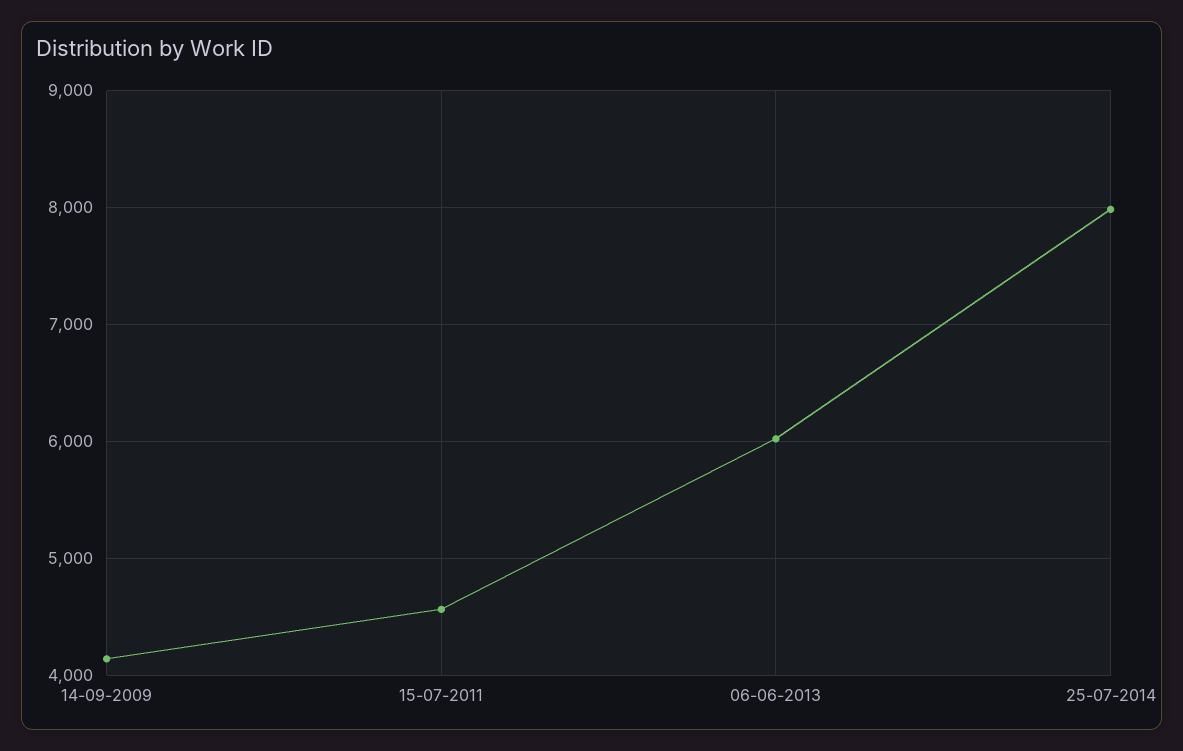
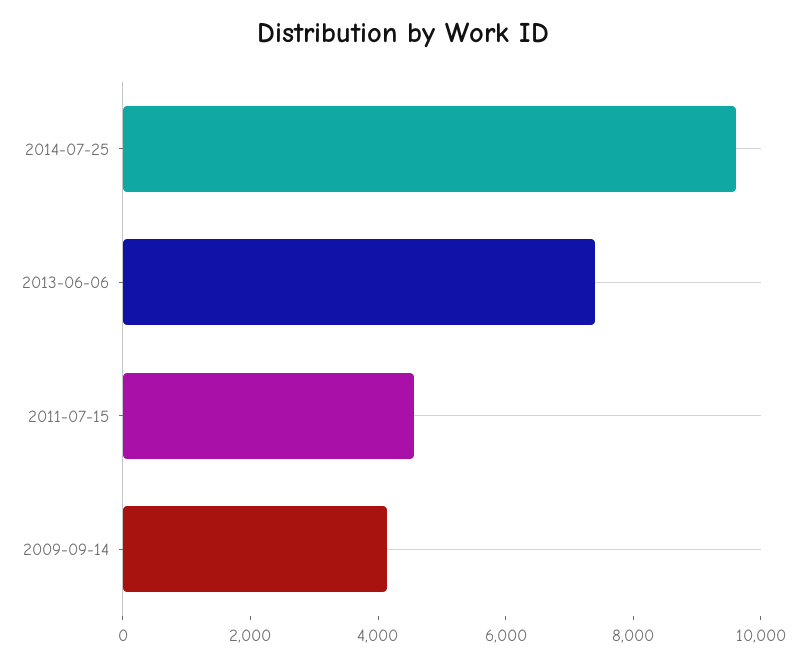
06-06-2013: 6000 -> 7500
25-07-2014: 8000 -> 9500

